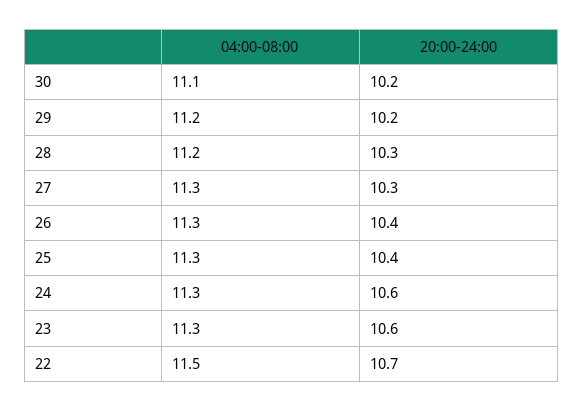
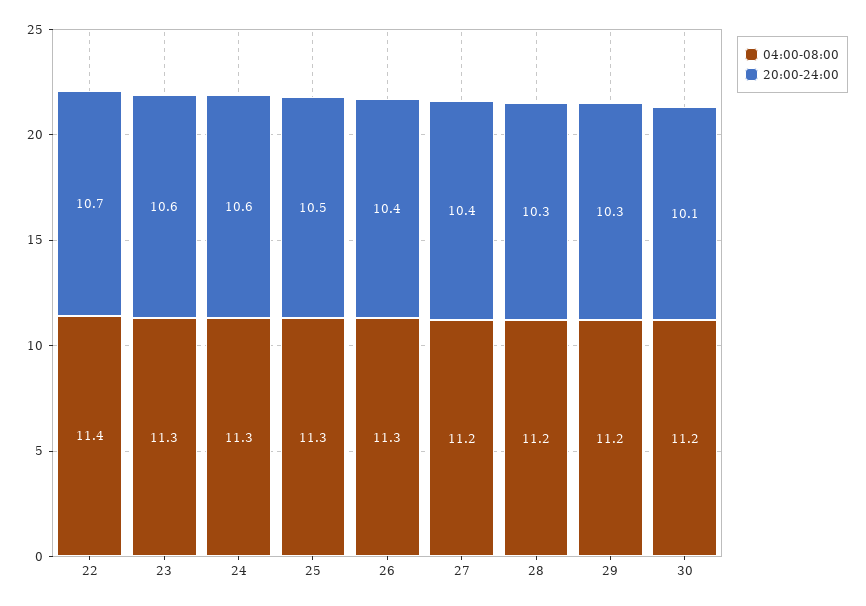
04:00-08:00, 30: 11.1 -> 11.2
20:00-24:00, 30: 10.2 -> 10.1
20:00-24:00, 29: 10.2 -> 10.3
04:00-08:00, 27: 11.3 -> 11.2
20:00-24:00, 27: 10.3 -> 10.4
20:00-24:00, 25: 10.4 -> 10.5
04:00-08:00, 22: 11.5 -> 11.4

